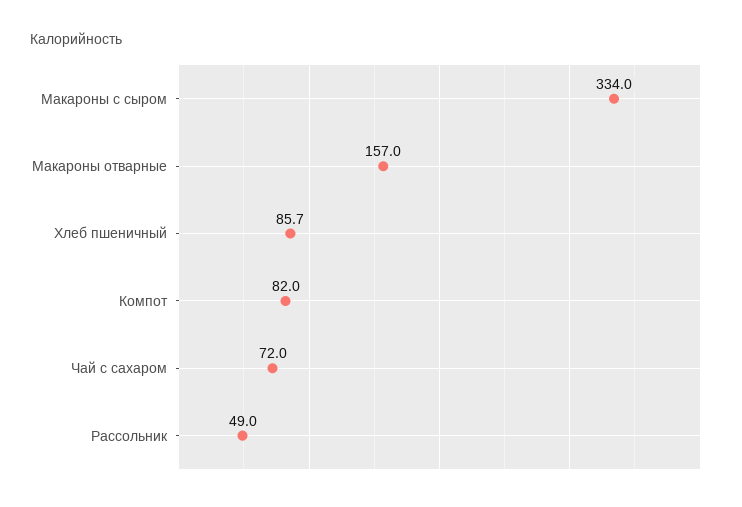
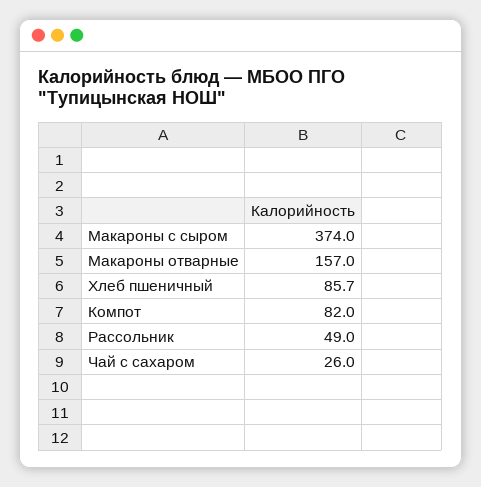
Макароны с сыром: 334 -> 374
Чай с сахаром: 72 -> 26

